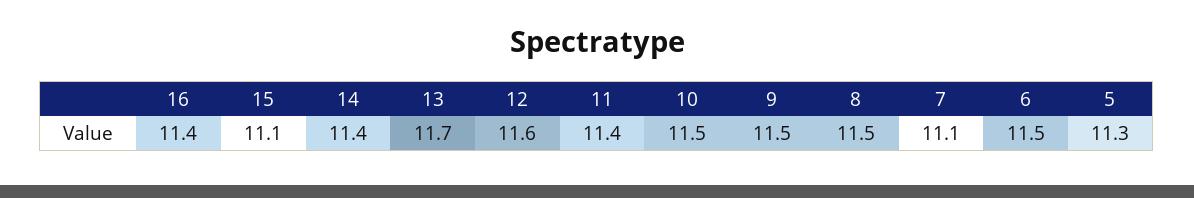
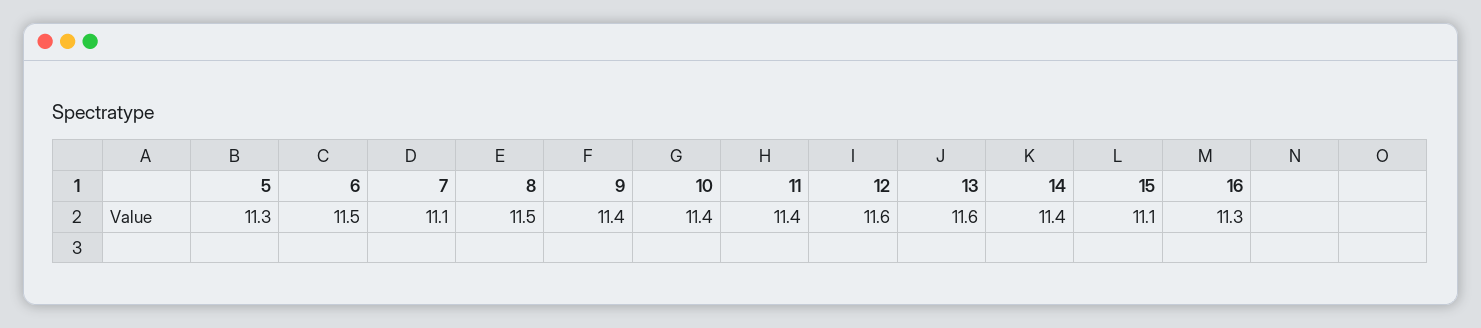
16: 11.4 -> 11.3
13: 11.7 -> 11.6
10: 11.5 -> 11.4
9: 11.5 -> 11.4

